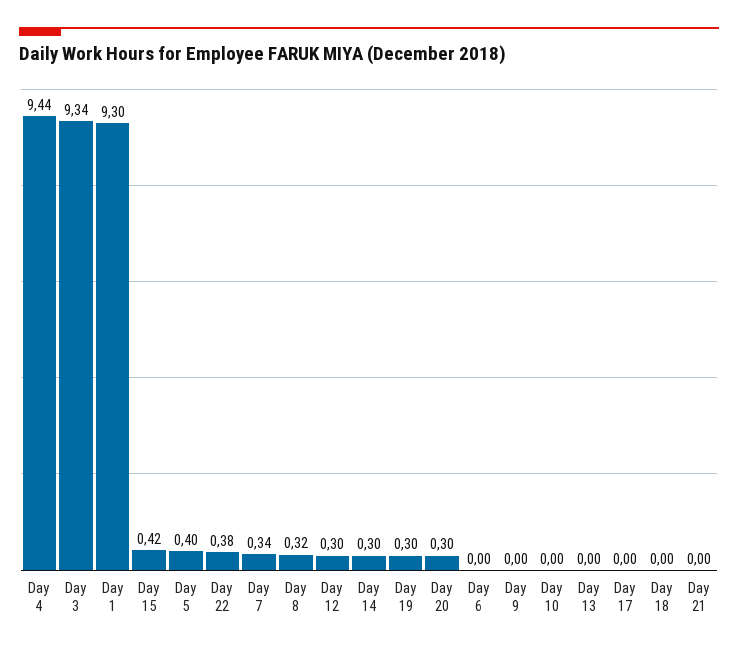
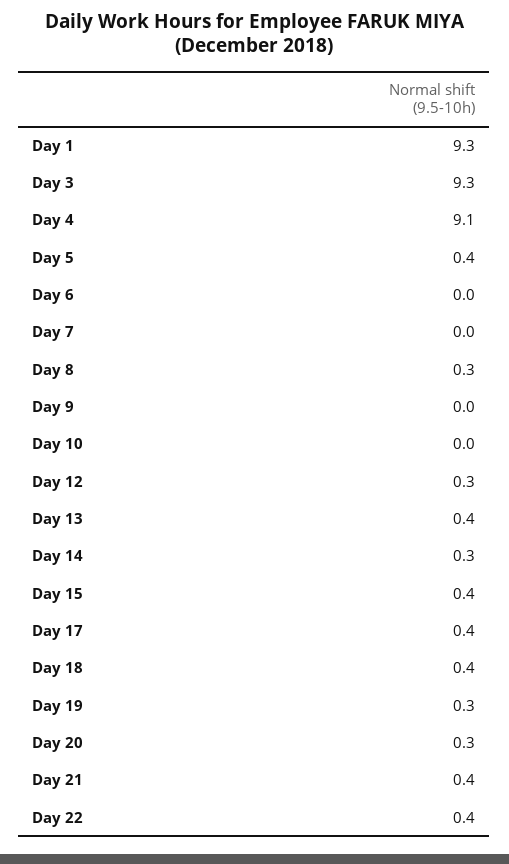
Day 4: 9.44 -> 9.1
Day 7: 0.34 -> 0
Day 13: 0 -> 0.4
Day 17: 0 -> 0.4
Day 18: 0 -> 0.4
Day 21: 0 -> 0.4

